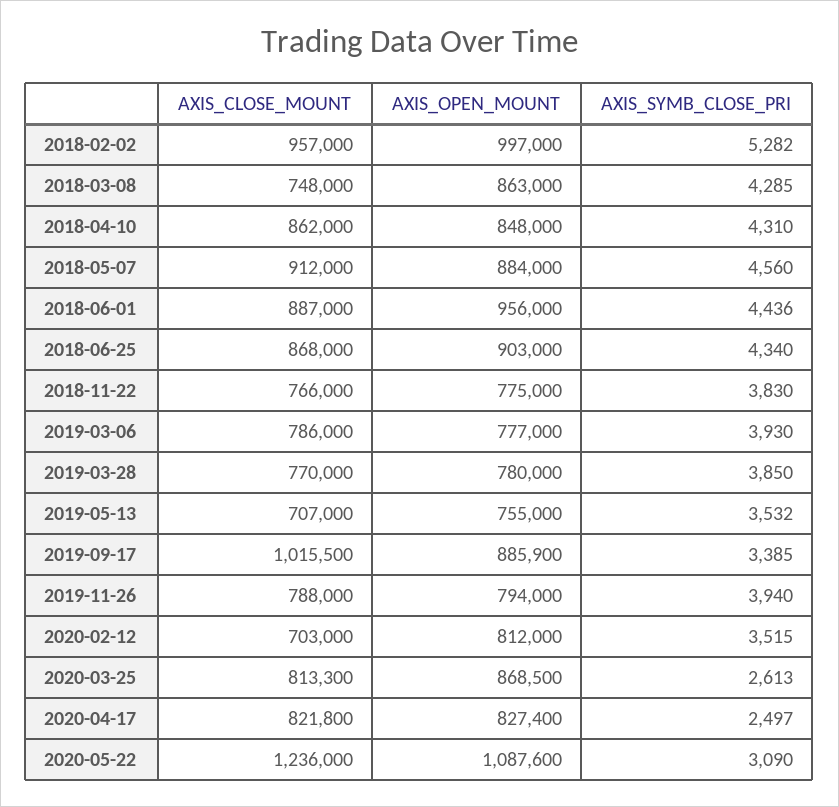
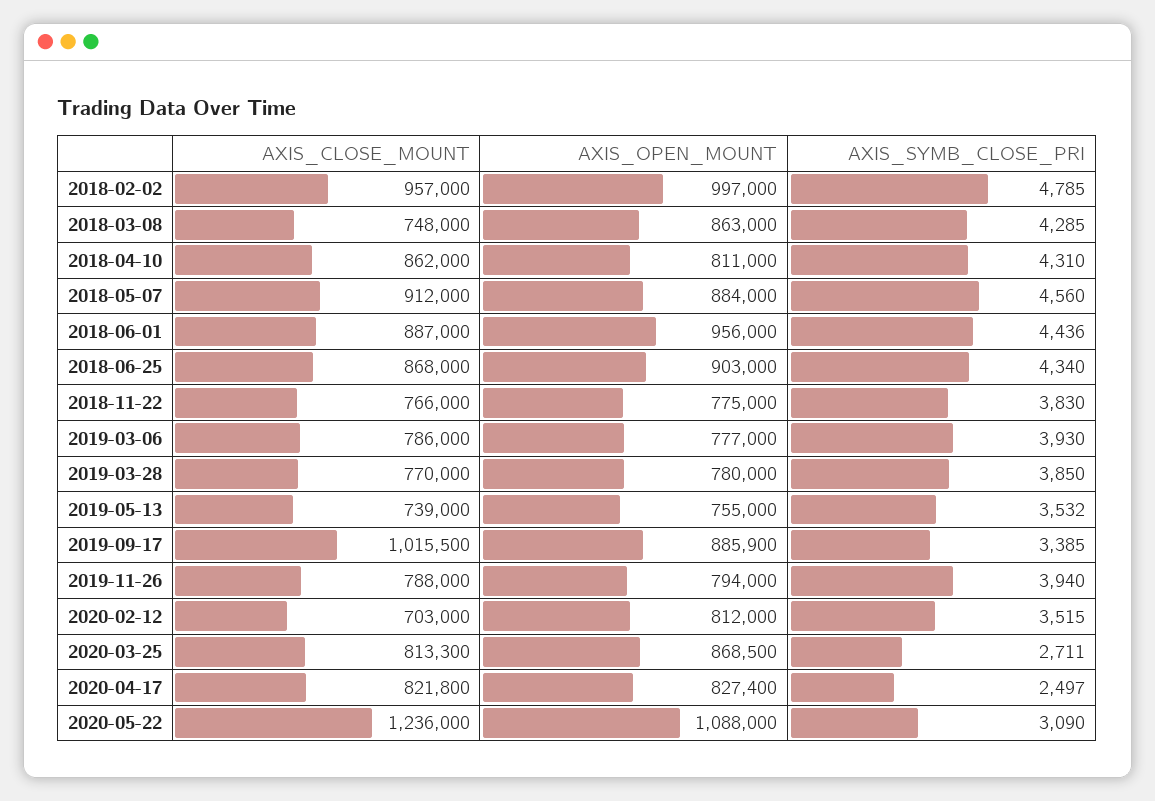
AXIS_SYMB_CLOSE_PRI, 2018-02-02: 5282 -> 4785
AXIS_OPEN_MOUNT, 2018-04-10: 848000 -> 811000
AXIS_CLOSE_MOUNT, 2019-05-13: 707000 -> 739000
AXIS_SYMB_CLOSE_PRI, 2020-03-25: 2613 -> 2711
AXIS_OPEN_MOUNT, 2020-05-22: 1087600 -> 1088000

